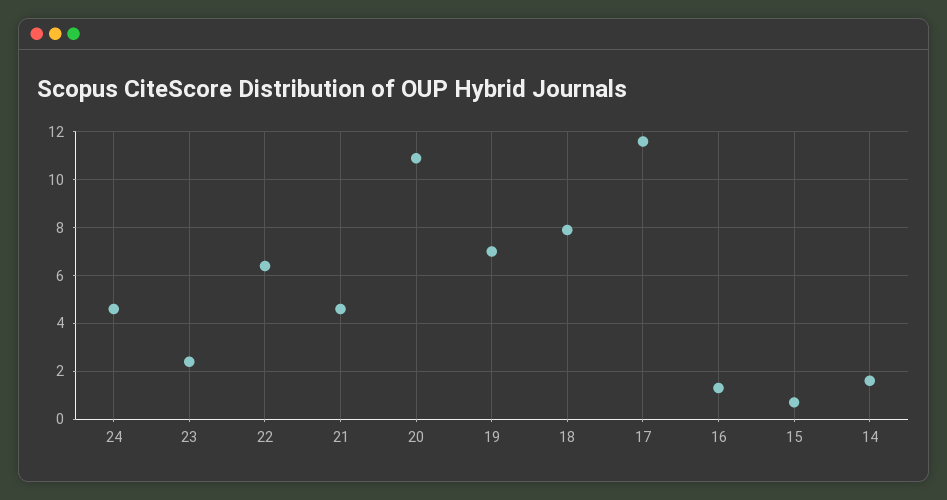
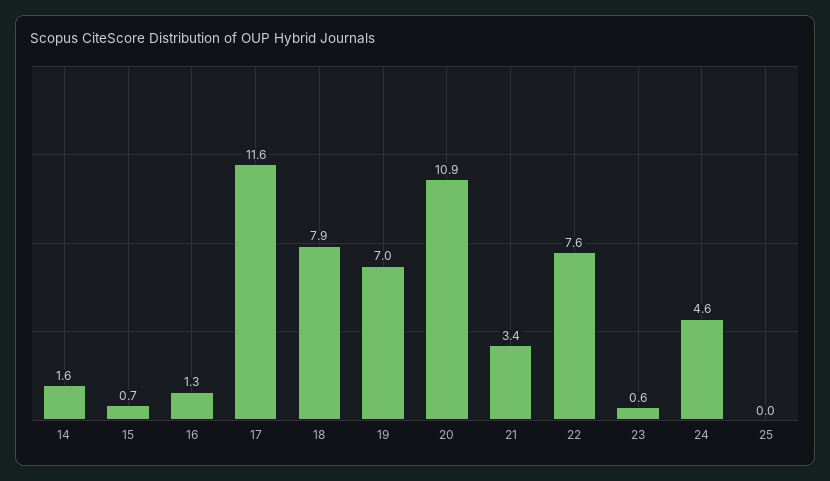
23: 2.5 -> 0.6
22: 6.5 -> 7.6
21: 4.5 -> 3.4
25: none -> 0

